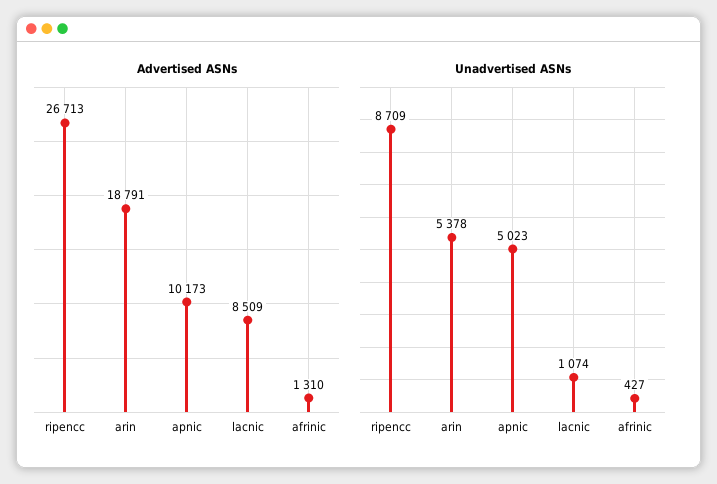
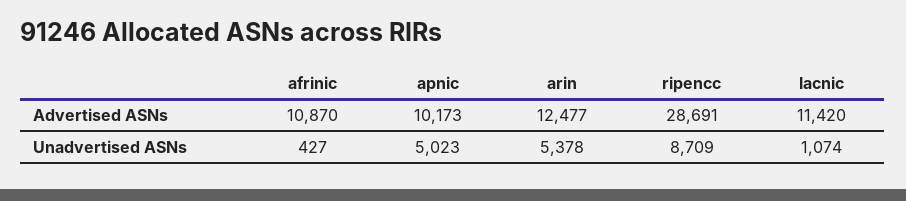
Advertised ASNs, ripencc: 26713 -> 28691
Advertised ASNs, arin: 18791 -> 12477
Advertised ASNs, lacnic: 8509 -> 11420
Advertised ASNs, afrinic: 1310 -> 10870

